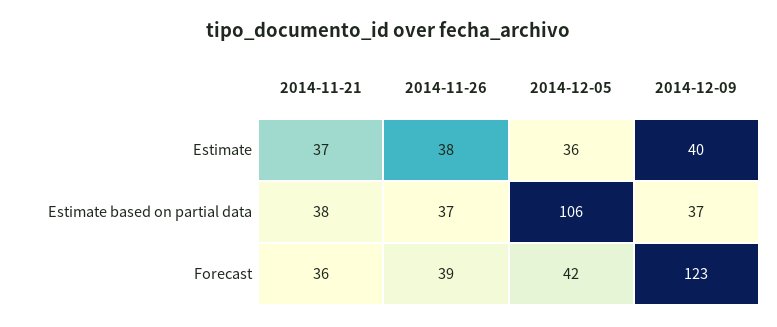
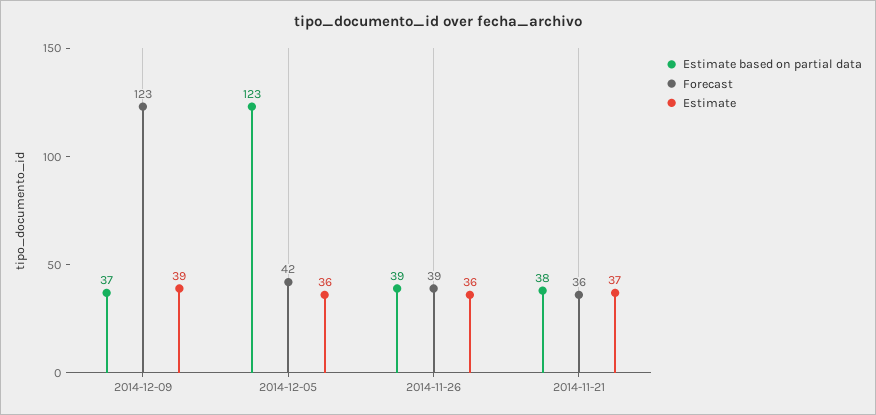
Estimate, 2014-11-26: 38 -> 36
Estimate, 2014-12-09: 40 -> 39
Estimate based on partial data, 2014-11-26: 37 -> 39
Estimate based on partial data, 2014-12-05: 106 -> 123

